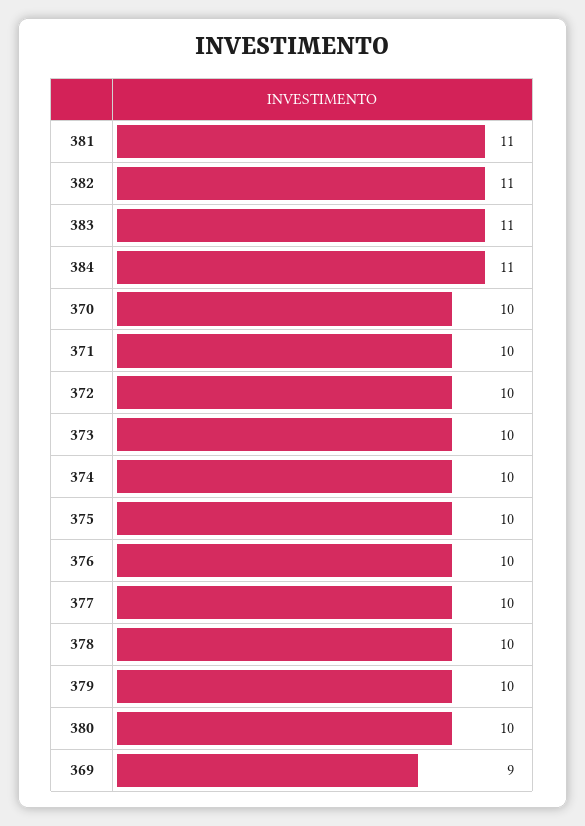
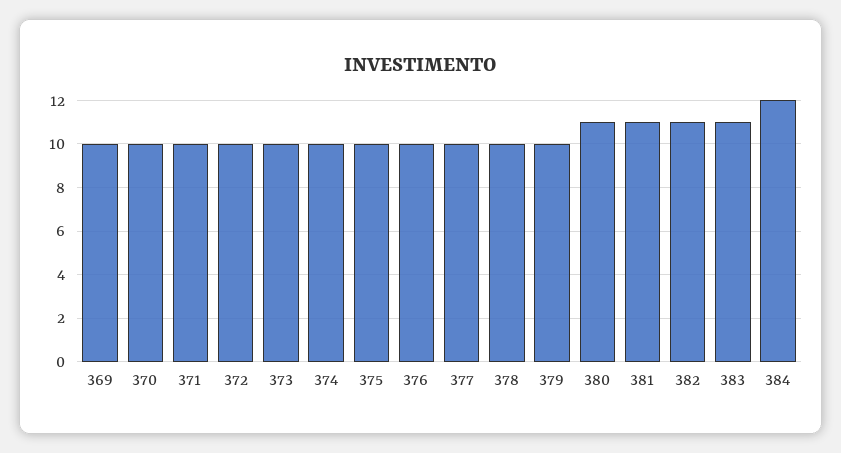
384: 11 -> 12
380: 10 -> 11
369: 9 -> 10

